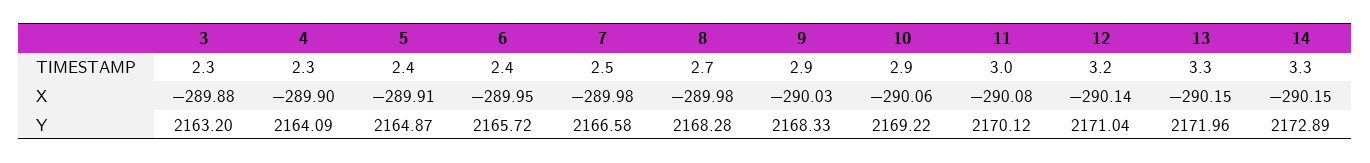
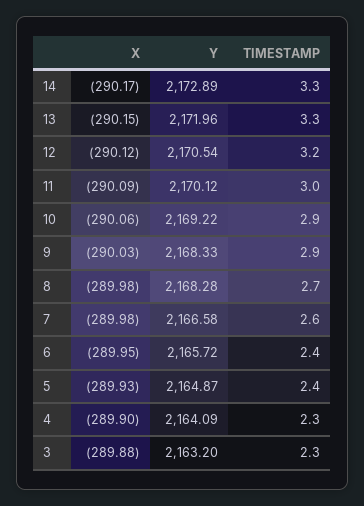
7, TIMESTAMP: 2.5 -> 2.6
5, X: -289.91 -> -289.93
11, X: -290.08 -> -290.09
12, X: -290.14 -> -290.12
14, X: -290.15 -> -290.17
12, Y: 2171.04 -> 2170.54

